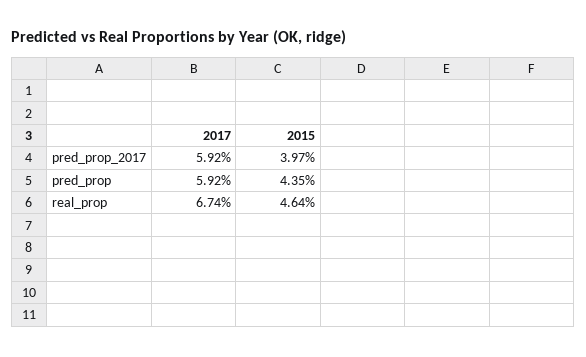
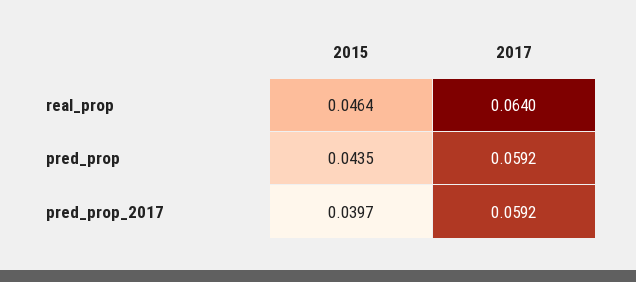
2017, real_prop: 0.0674 -> 0.064

